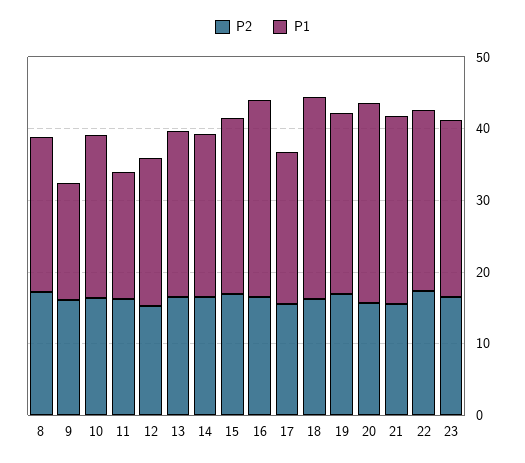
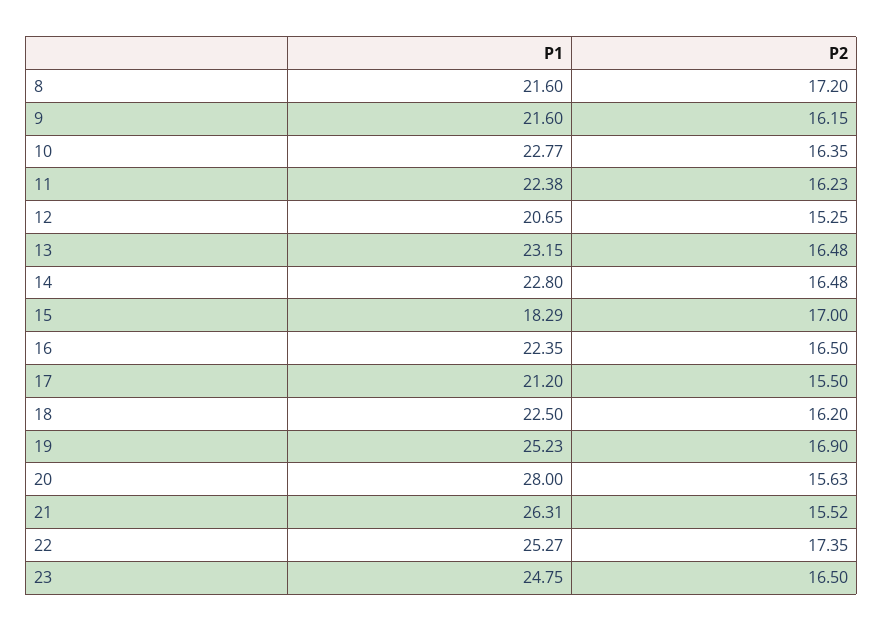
P1, 9: 16 -> 21.6
P1, 11: 18 -> 22.38
P1, 15: 24 -> 18.29
P1, 16: 28 -> 22.35
P1, 18: 28 -> 22.5

